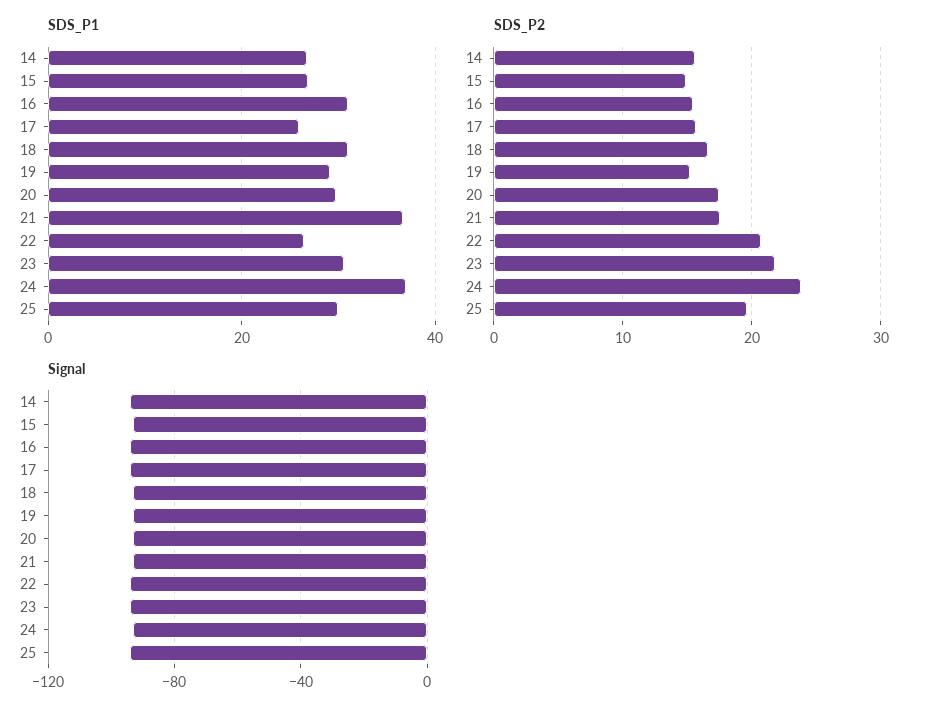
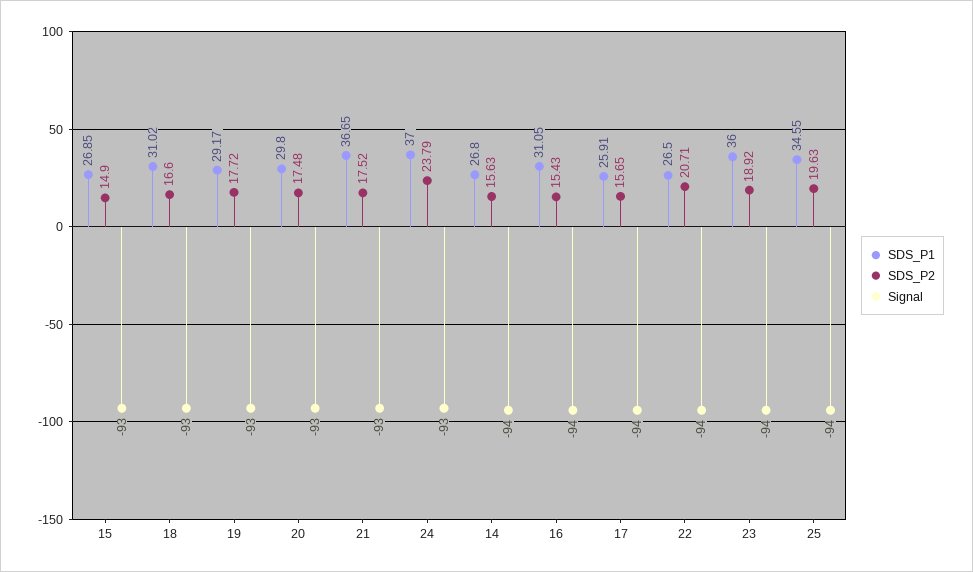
SDS_P1, 23: 30 -> 36
SDS_P1, 25: 30 -> 34.55
SDS_P2, 19: 15 -> 17.72
SDS_P2, 23: 22 -> 18.92

